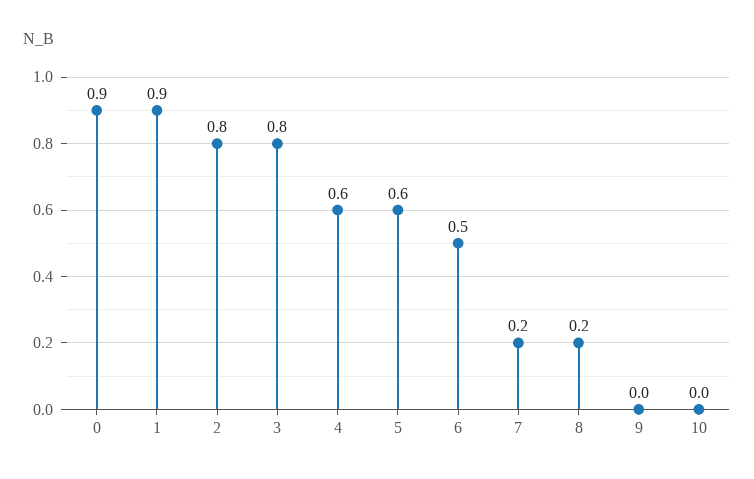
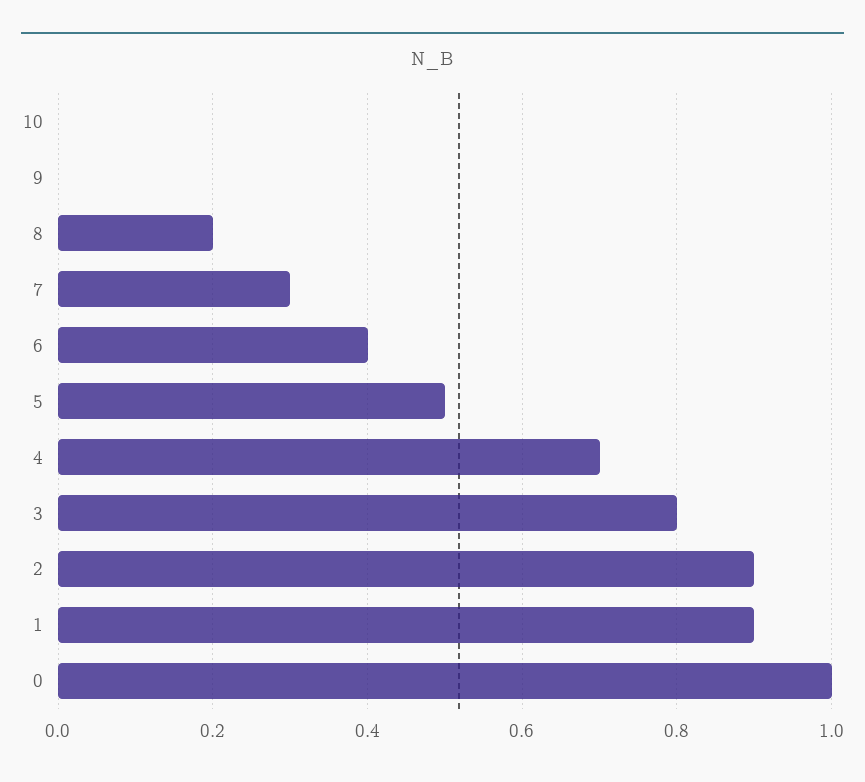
0: 0.9 -> 1
2: 0.8 -> 0.9
4: 0.6 -> 0.7
5: 0.6 -> 0.5
6: 0.5 -> 0.4
7: 0.2 -> 0.3

